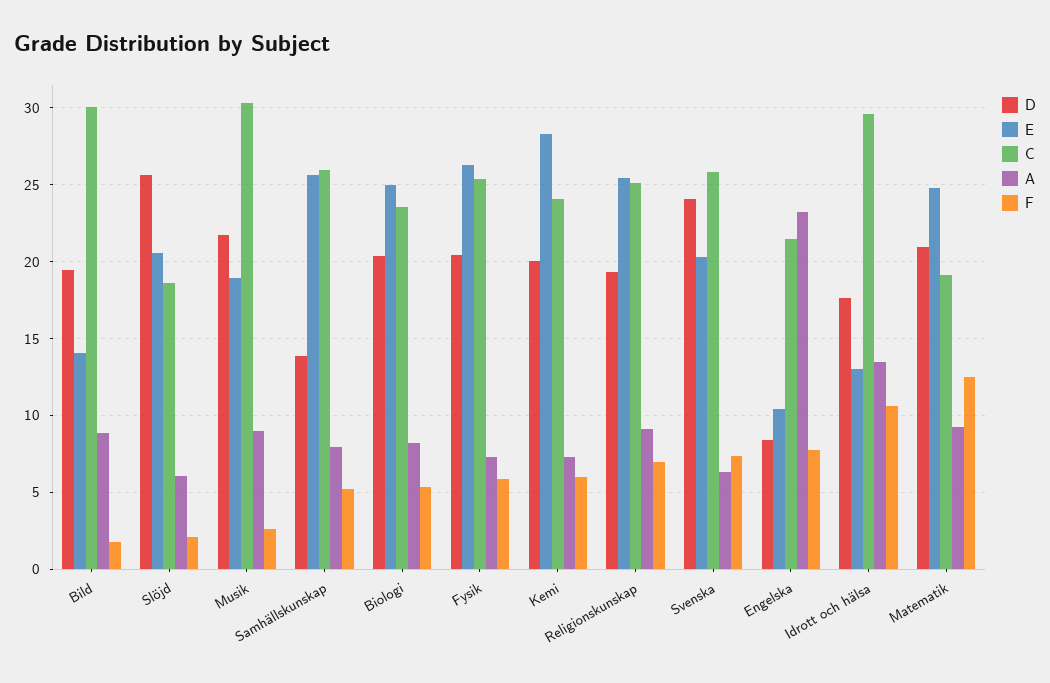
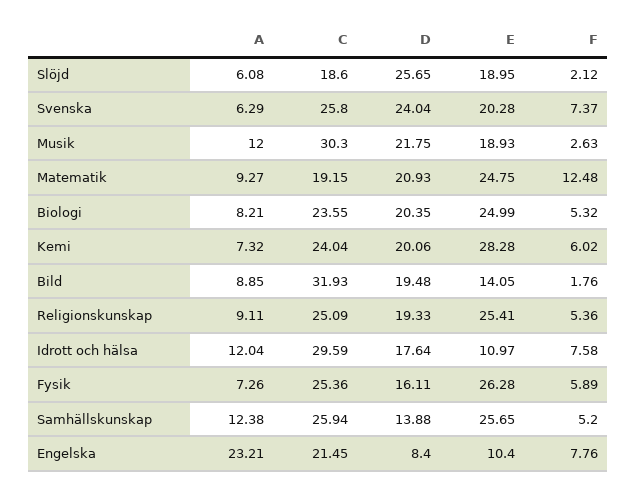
C, Bild: 30 -> 31.93
E, Slöjd: 20.5 -> 18.95
A, Musik: 9 -> 12
A, Samhällskunskap: 8 -> 12.38
D, Fysik: 20.5 -> 16.11
F, Religionskunskap: 7 -> 5.36
E, Idrott och hälsa: 13 -> 10.97
A, Idrott och hälsa: 13.5 -> 12.04
F, Idrott och hälsa: 10.5 -> 7.58

